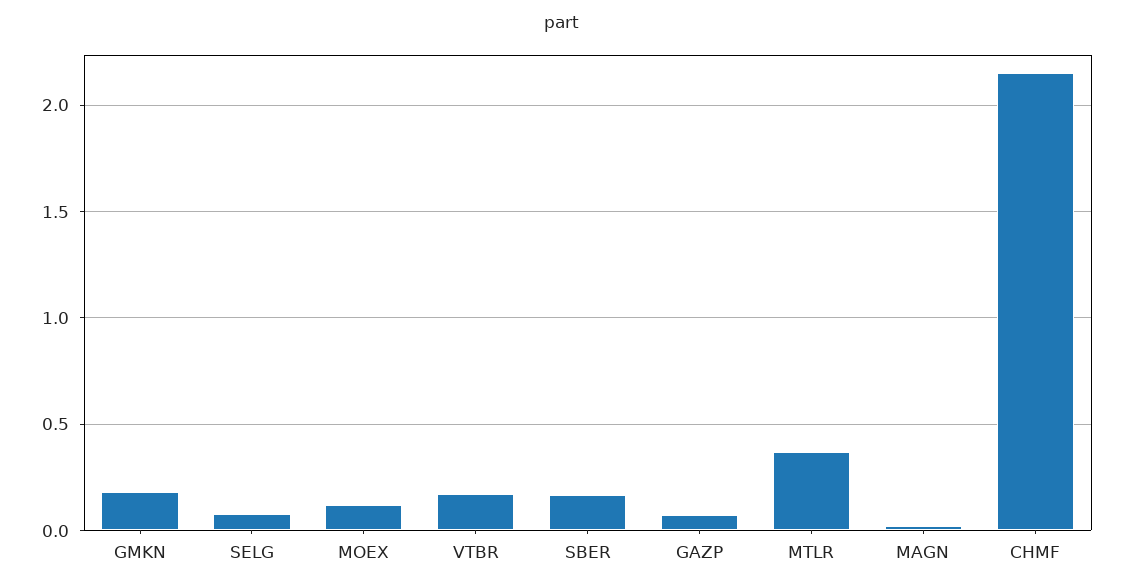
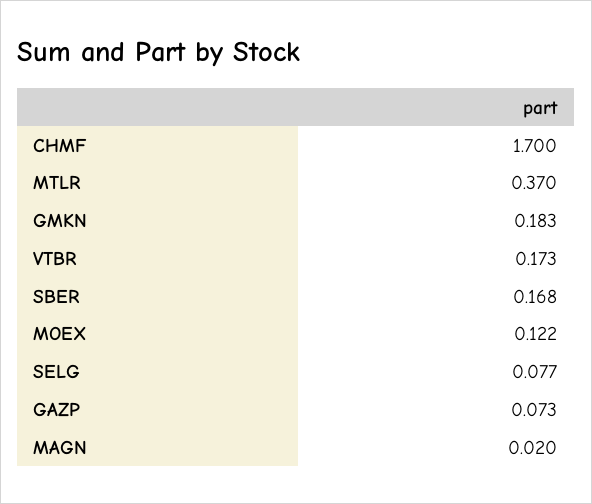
CHMF: 2.15 -> 1.7

